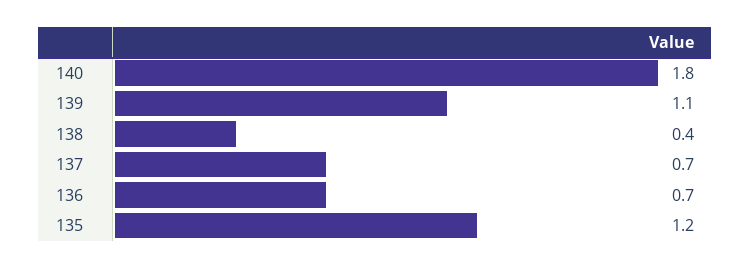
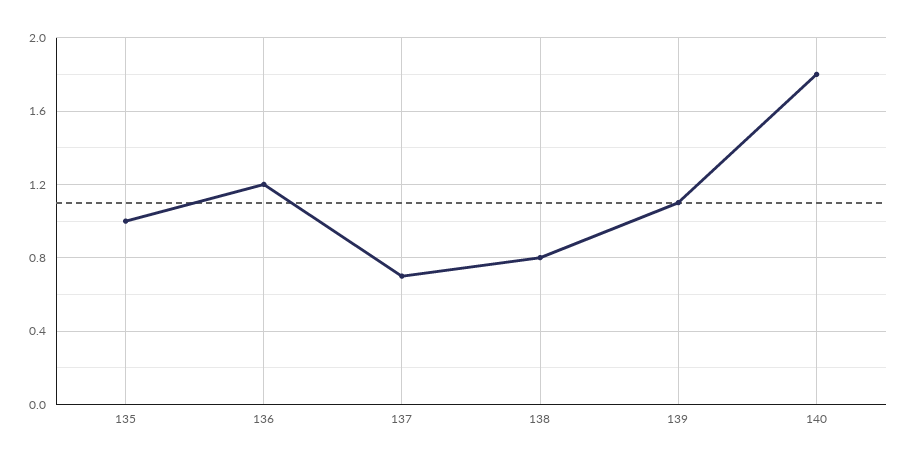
138: 0.4 -> 0.8
136: 0.7 -> 1.2
135: 1.2 -> 1

